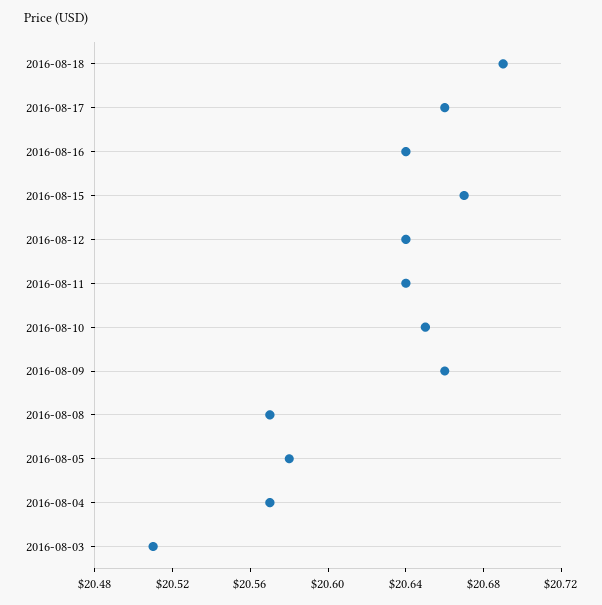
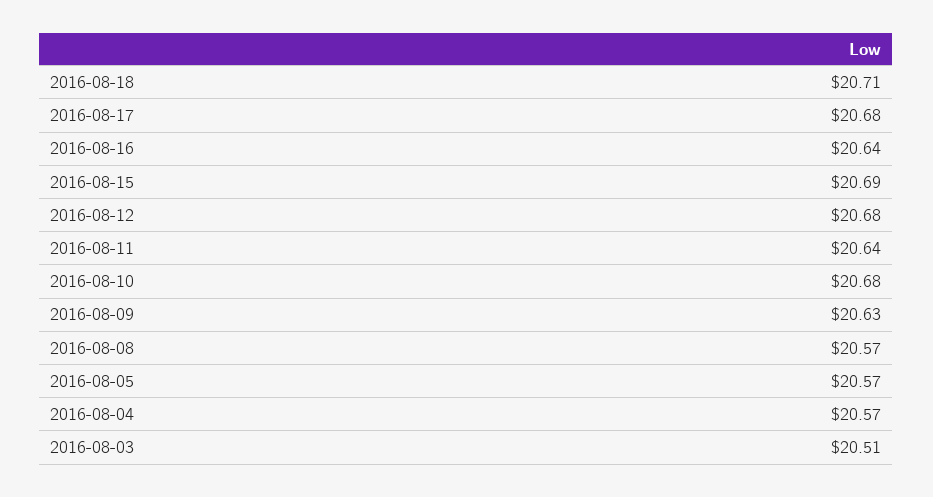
2016-08-18: 20.69 -> 20.71
2016-08-17: 20.66 -> 20.68
2016-08-15: 20.67 -> 20.69
2016-08-12: 20.64 -> 20.68
2016-08-10: 20.65 -> 20.68
2016-08-09: 20.66 -> 20.63
2016-08-05: 20.58 -> 20.57

